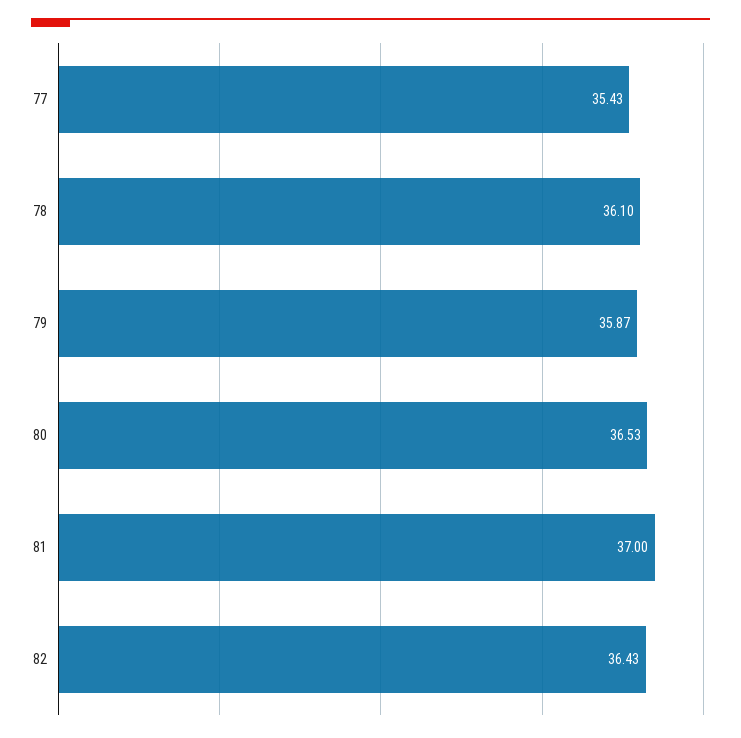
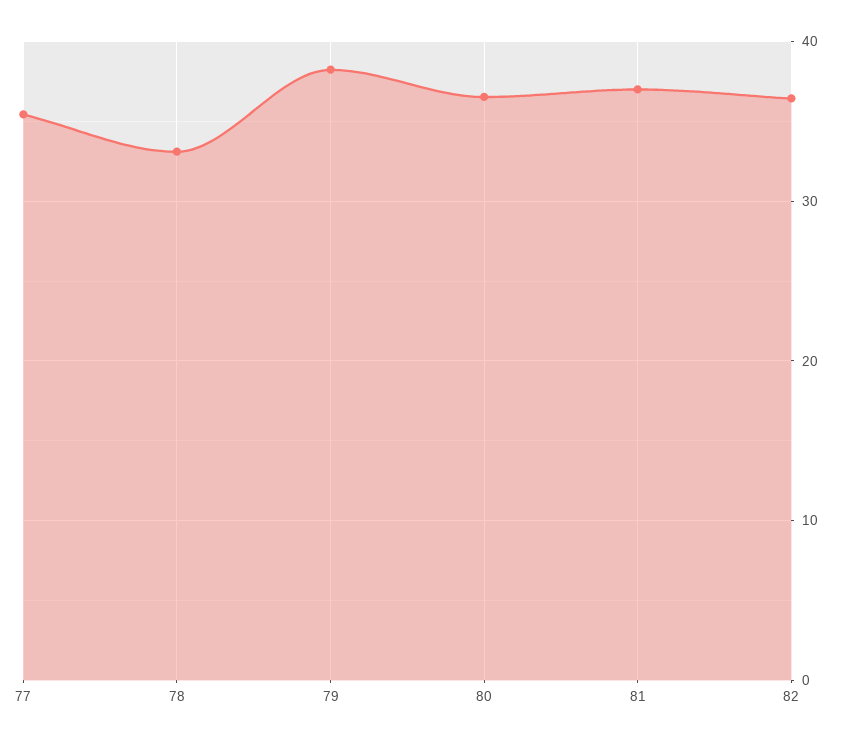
78: 36.1 -> 33
79: 35.87 -> 38

